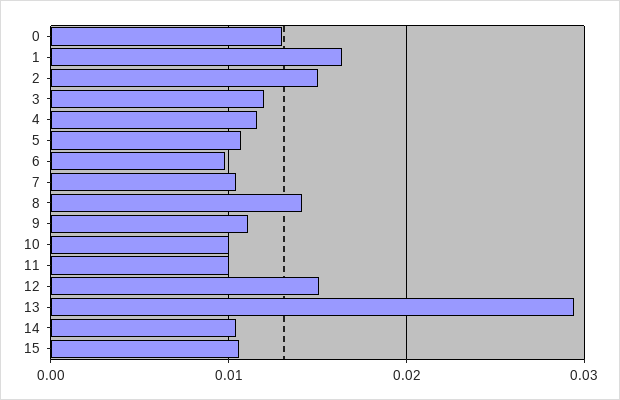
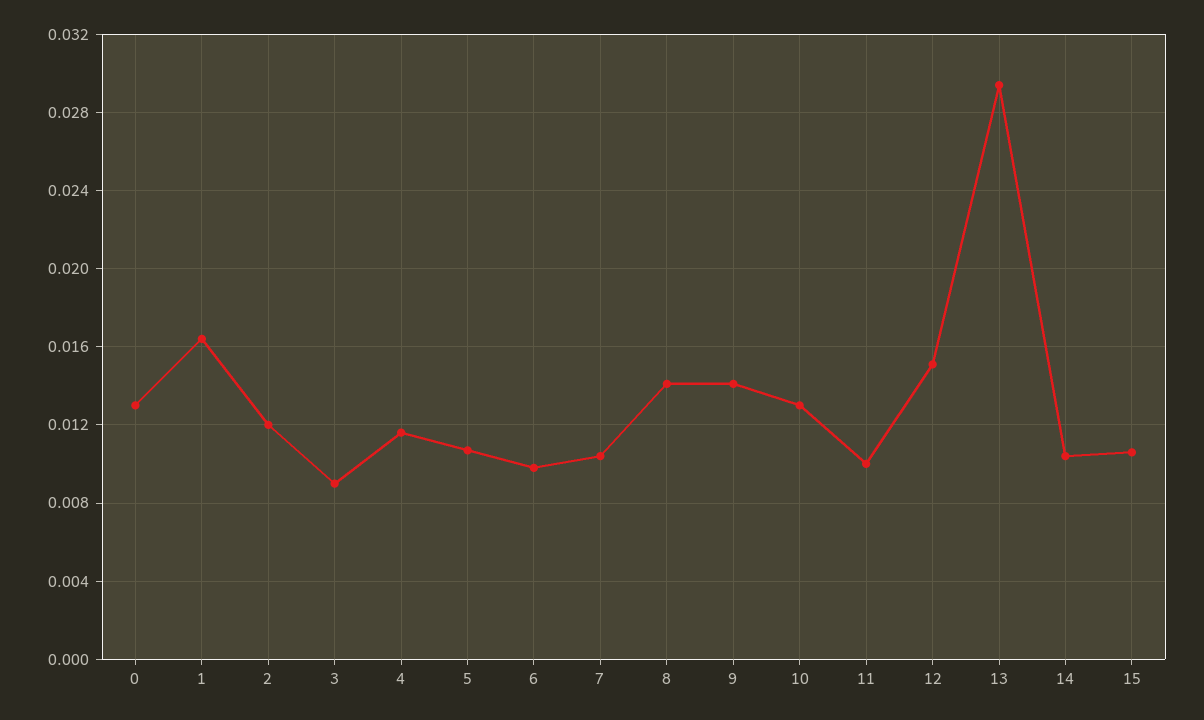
2: 0.015 -> 0.012
3: 0.012 -> 0.009
9: 0.011 -> 0.014
10: 0.01 -> 0.013

